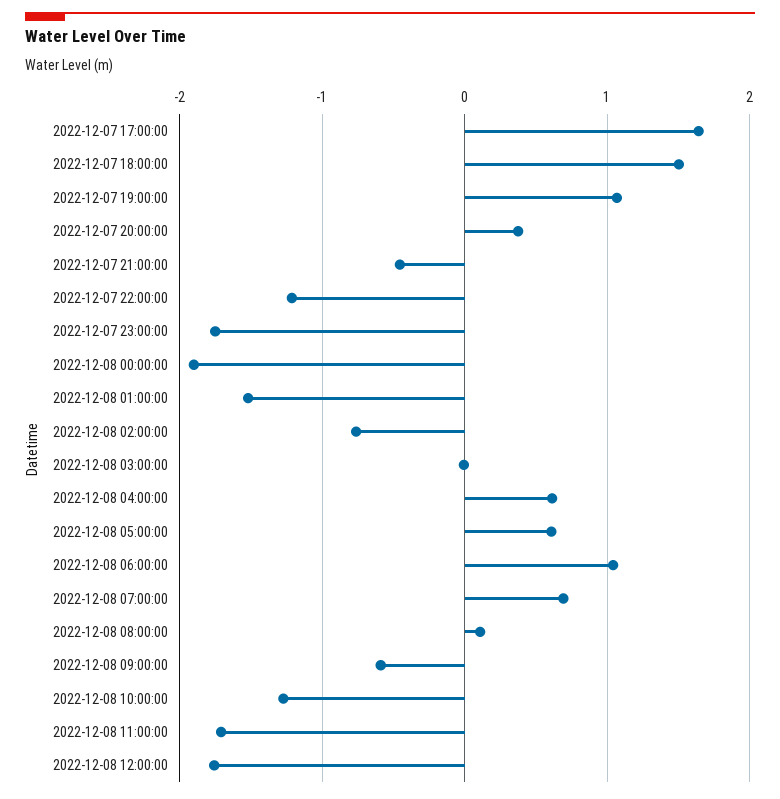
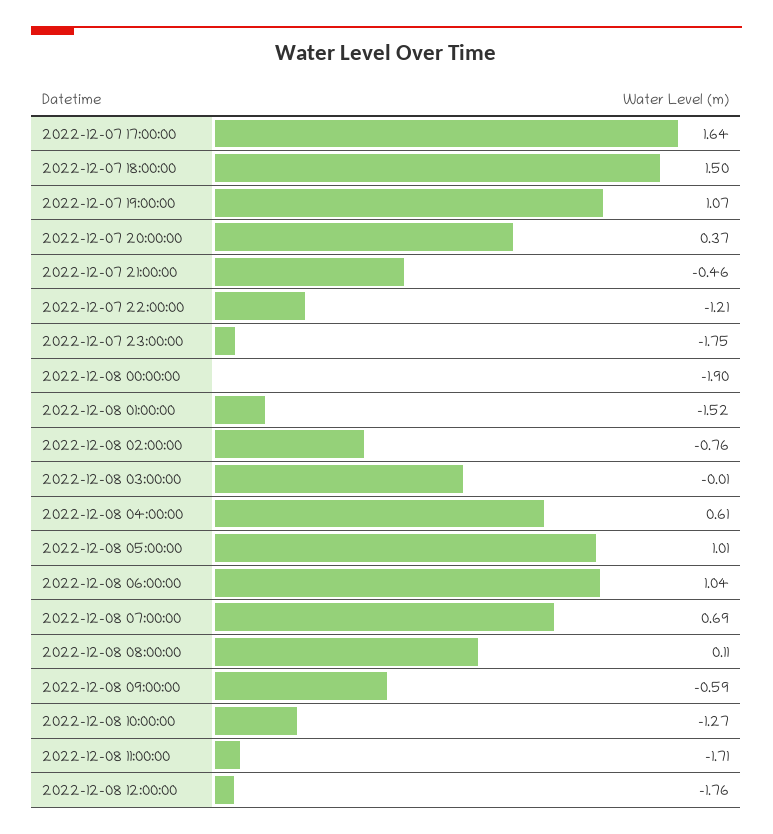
2022-12-08 05:00:00: 0.6 -> 1.01

